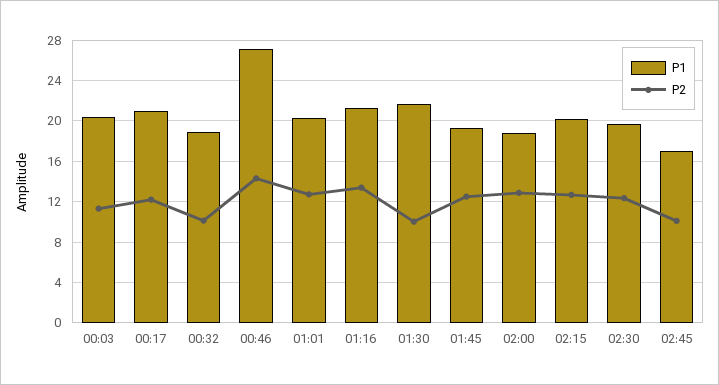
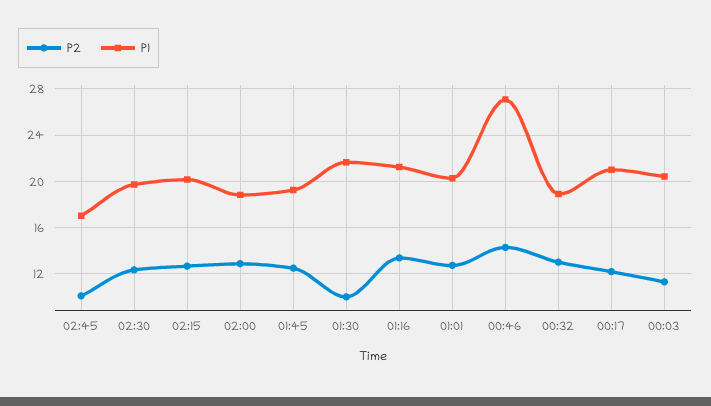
P2, 00:32: 10 -> 13

